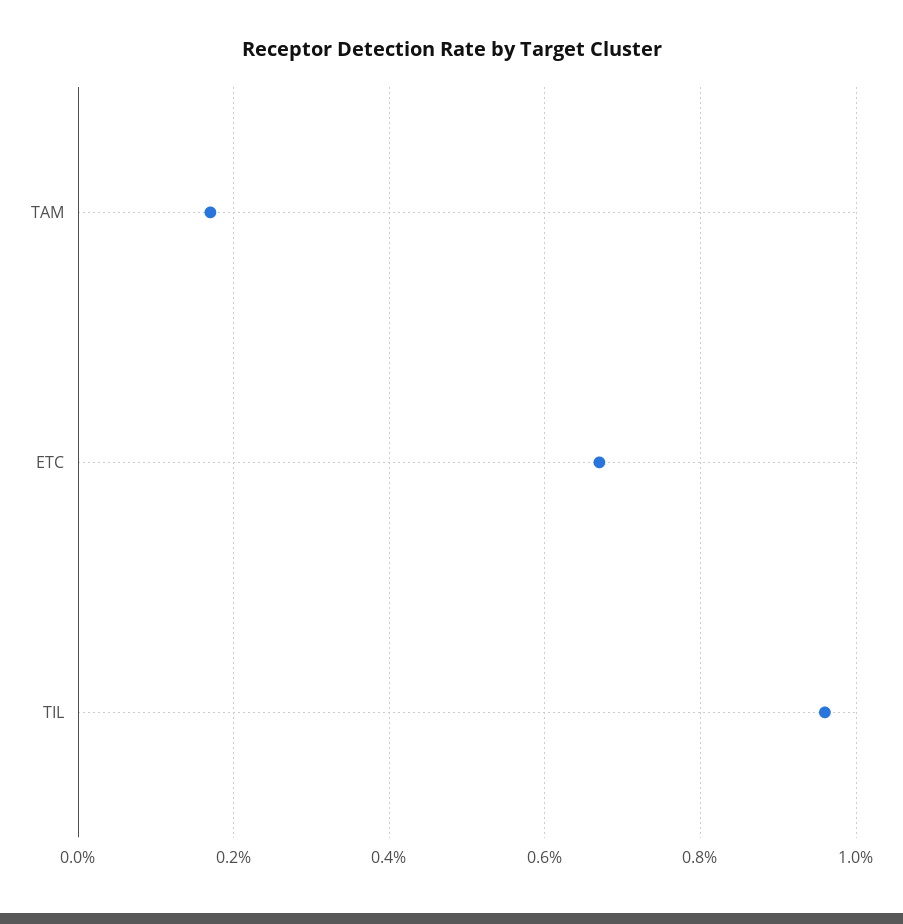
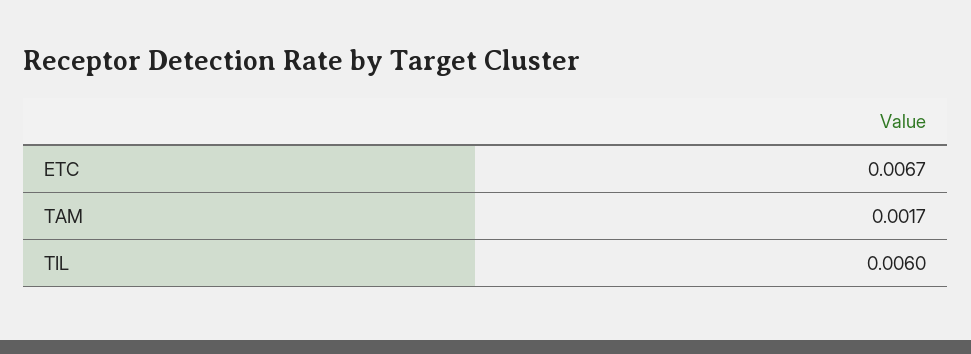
TIL: 0.0095 -> 0.006

